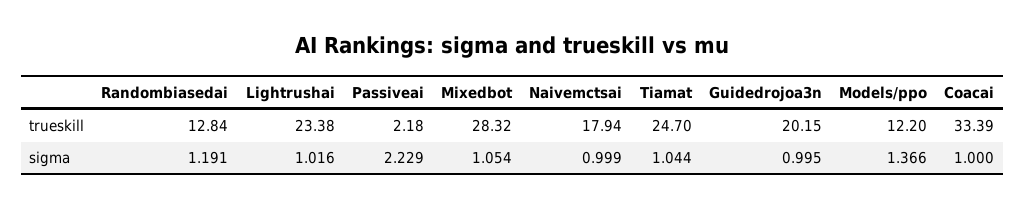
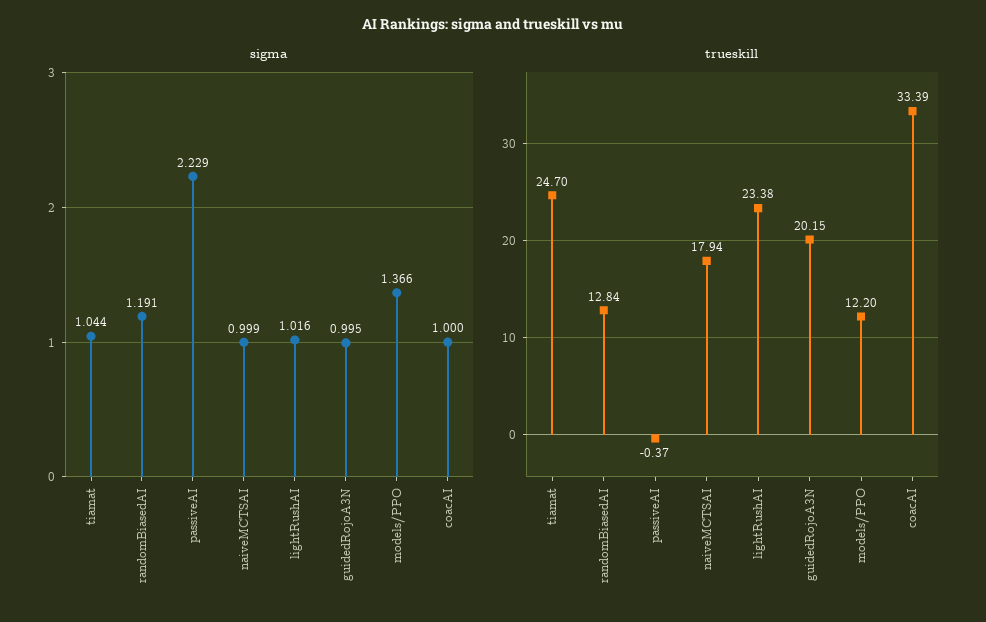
trueskill, Passiveai: 2.18 -> -0.37
trueskill, Mixedbot: 28.32 -> none
sigma, Mixedbot: 1.054 -> none

